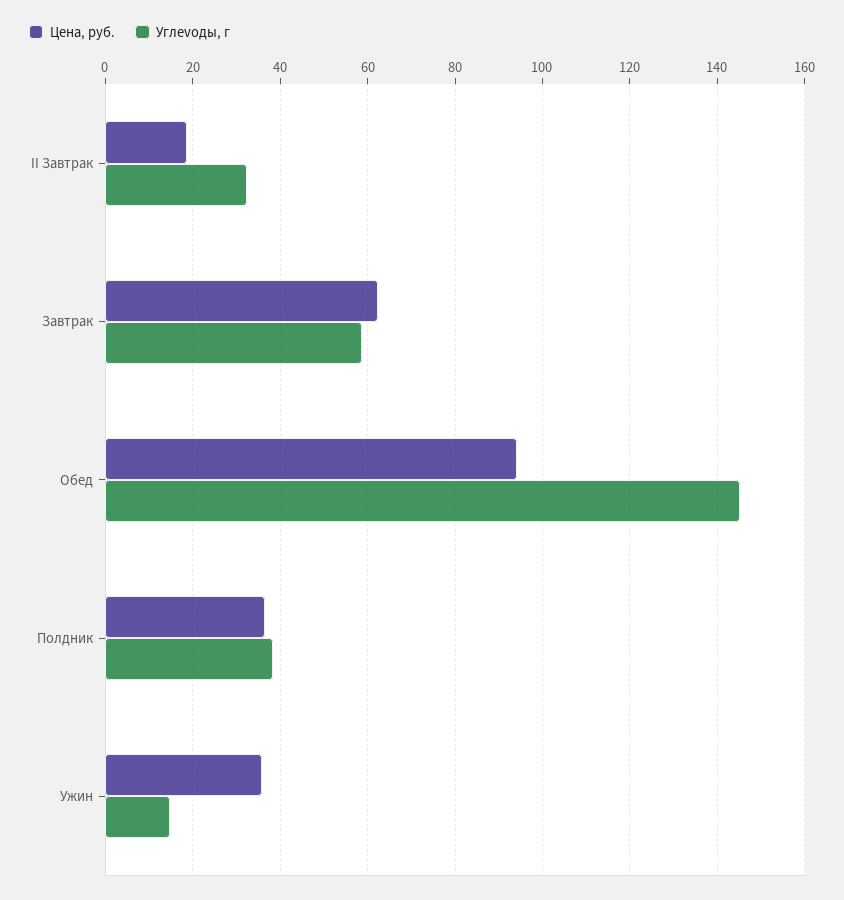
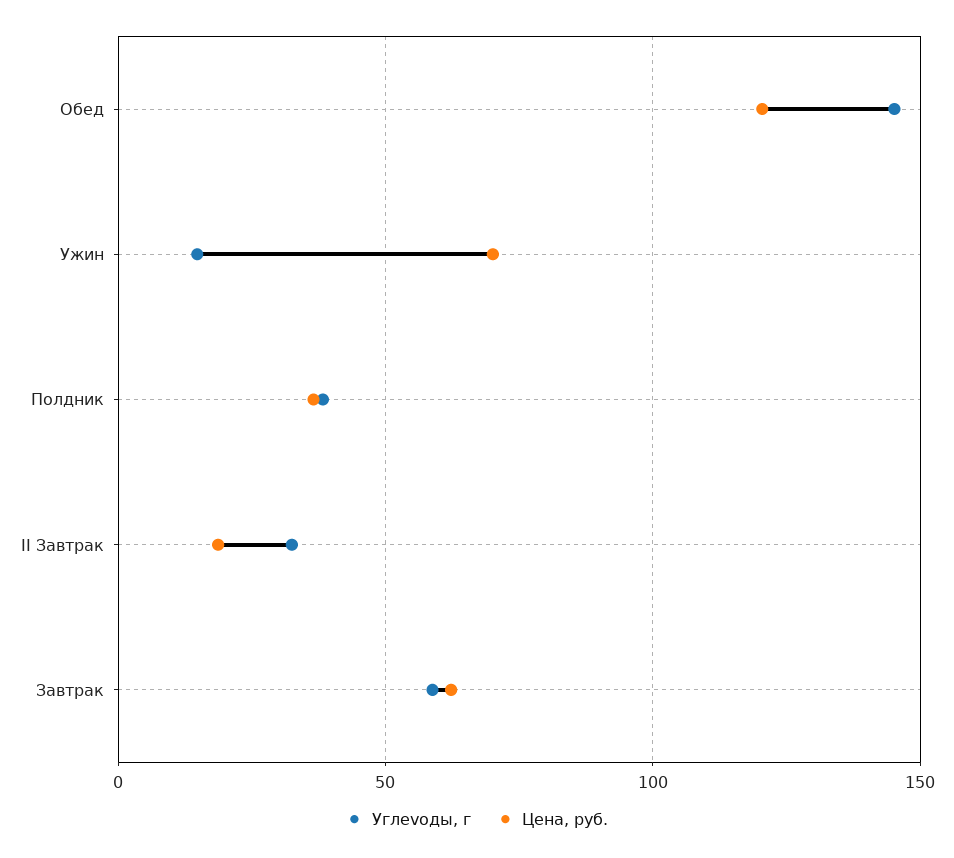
Цена, руб., Обед: 94 -> 120
Цена, руб., Ужин: 36 -> 70

